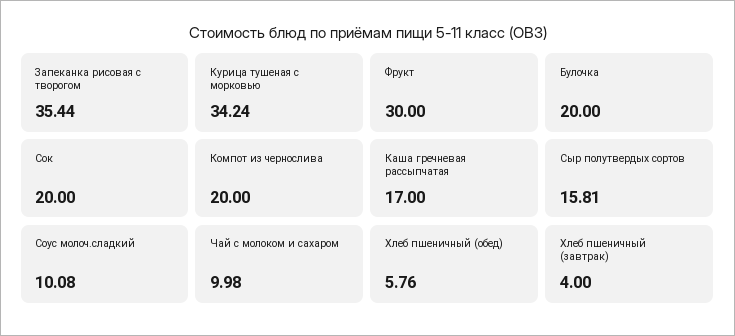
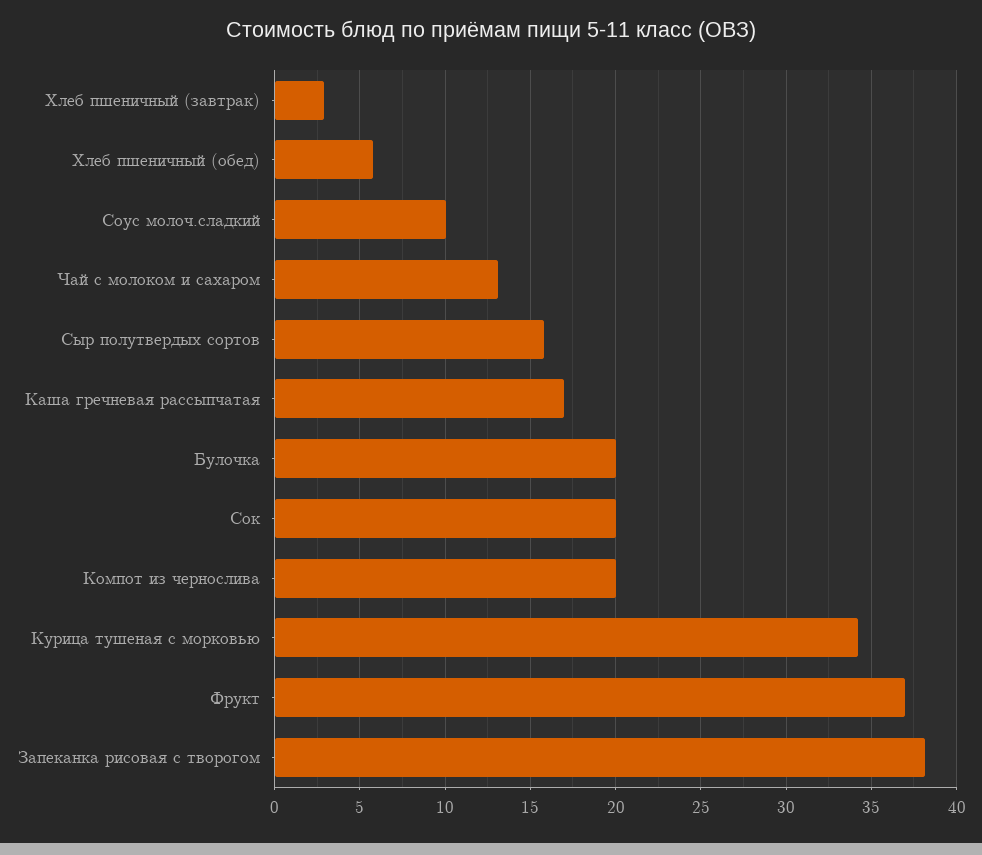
Запеканка рисовая с творогом: 35.44 -> 38
Фрукт: 30 -> 37
Чай с молоком и сахаром: 9.98 -> 13
Хлеб пшеничный (завтрак): 4 -> 3

